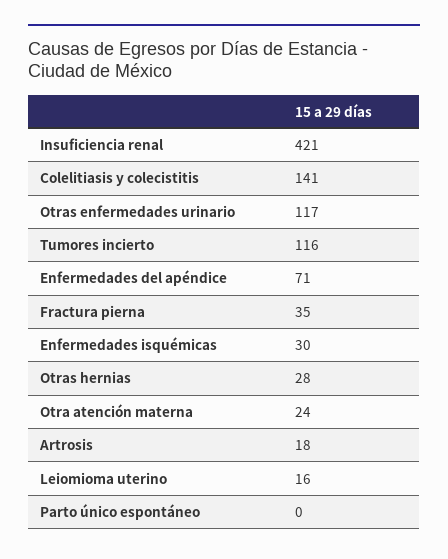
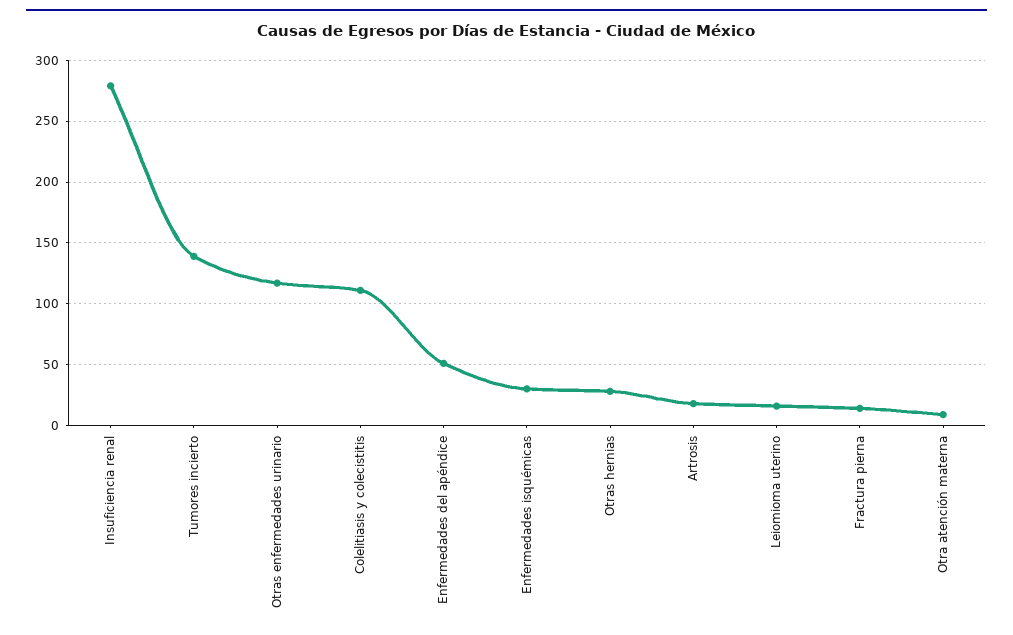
Insuficiencia renal: 421 -> 280
Colelitiasis y colecistitis: 141 -> 110
Tumores incierto: 116 -> 140
Enfermedades del apéndice: 71 -> 50
Fractura pierna: 35 -> 15
Otra atención materna: 24 -> 10
Parto único espontáneo: 0 -> none

